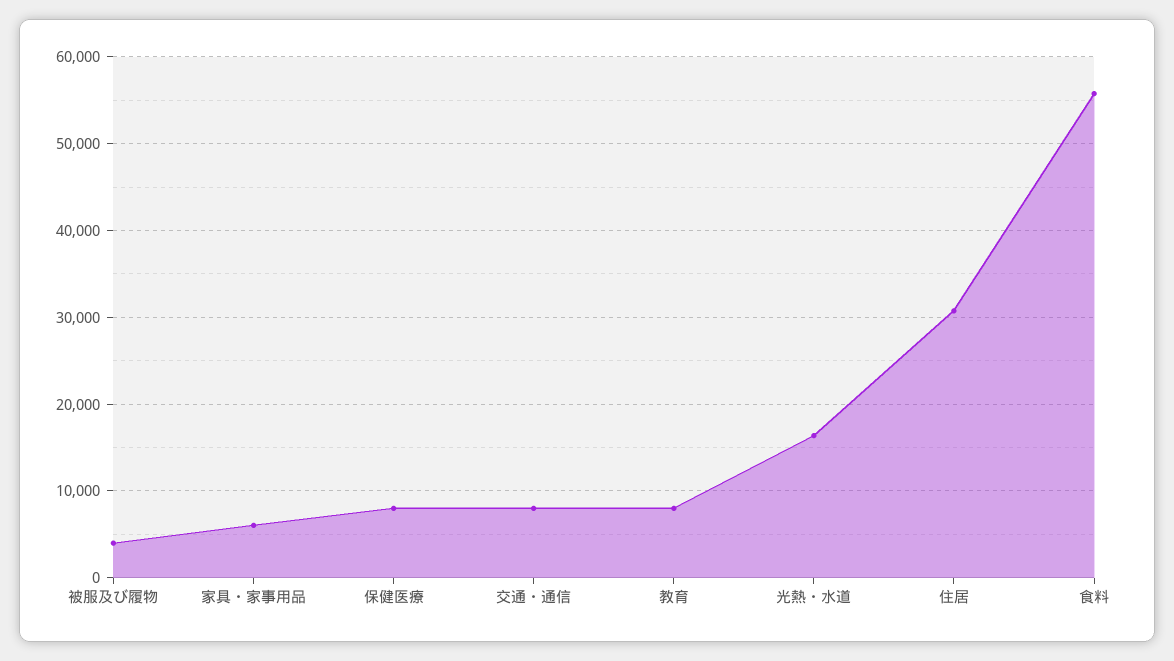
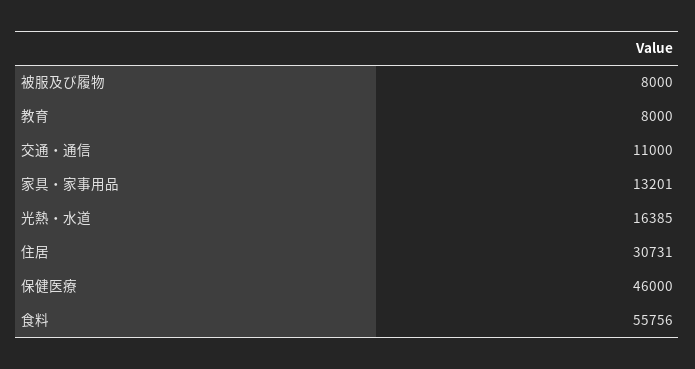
被服及び履物: 4000 -> 8000
家具・家事用品: 6000 -> 13201
保健医療: 8000 -> 46000
交通・通信: 8000 -> 11000

